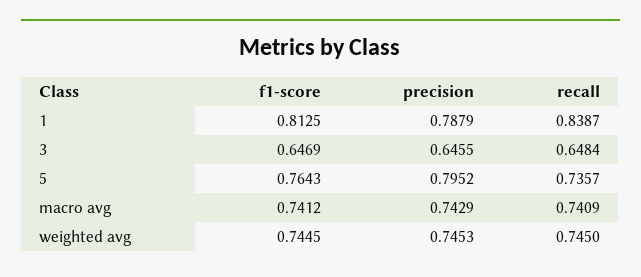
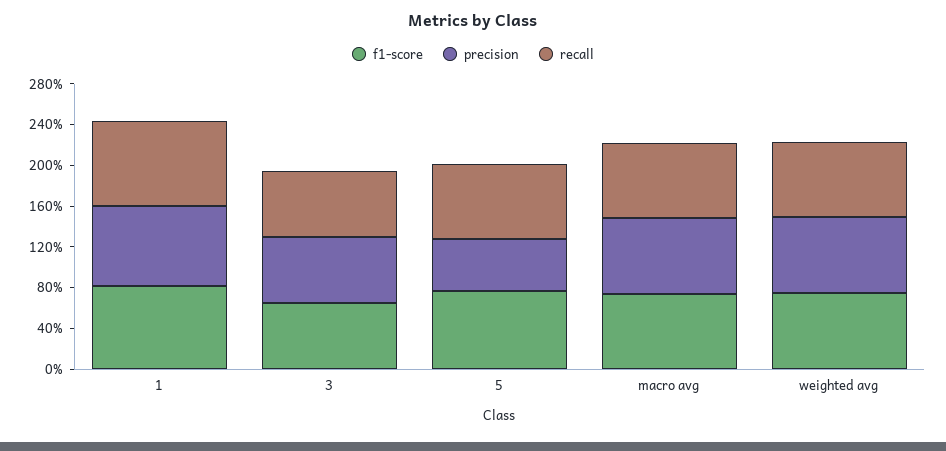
precision, 5: 0.7952 -> 0.5

